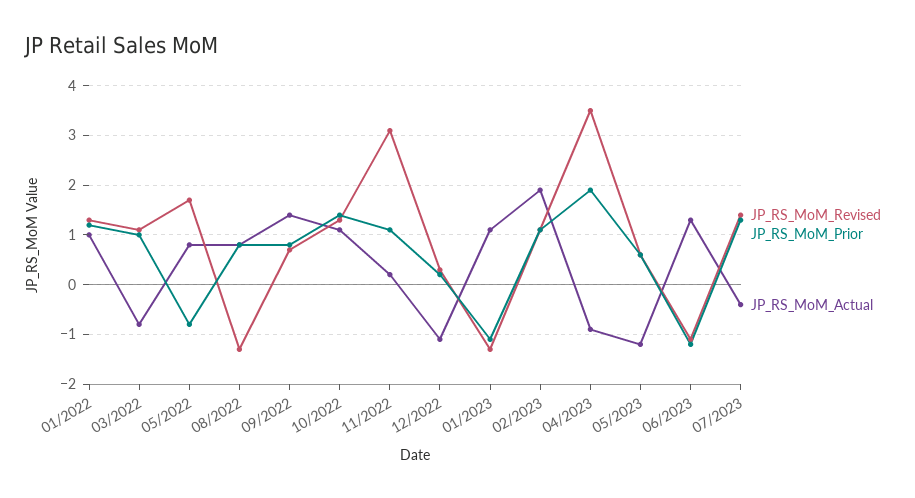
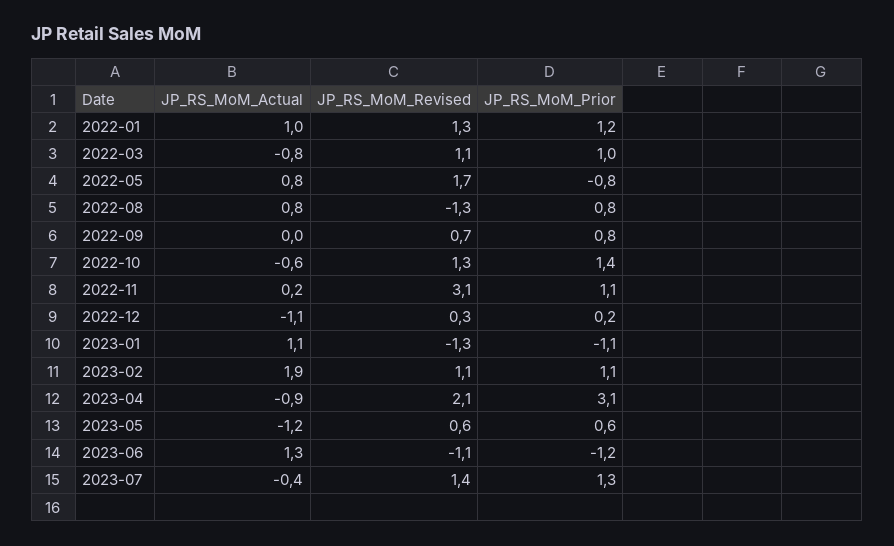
JP_RS_MoM_Actual, 09/2022: 1.5 -> 0
JP_RS_MoM_Actual, 10/2022: 1 -> -0.6
JP_RS_MoM_Revised, 04/2023: 3.5 -> 2.1
JP_RS_MoM_Prior, 04/2023: 2 -> 3.1

